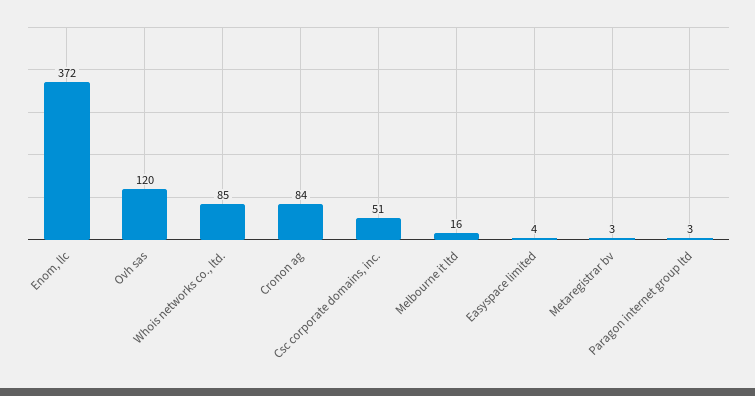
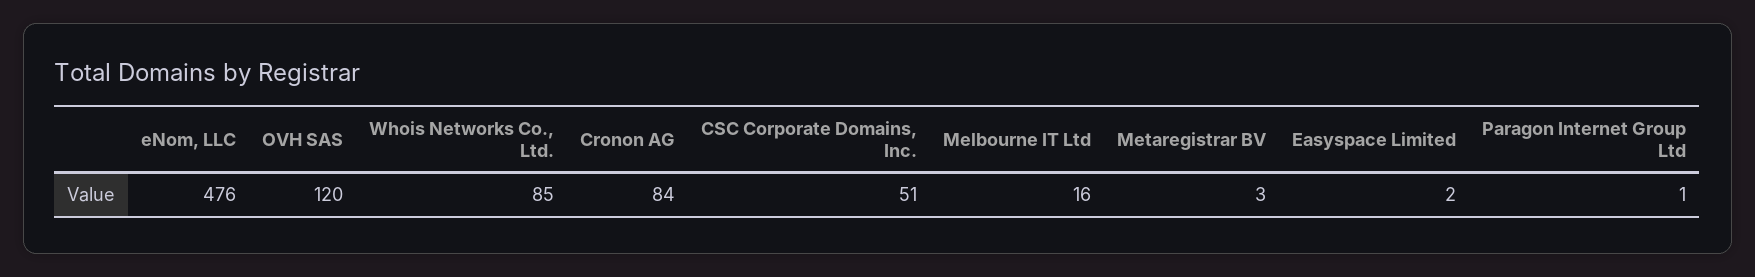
Enom, llc: 372 -> 476
Easyspace limited: 4 -> 2
Paragon internet group ltd: 3 -> 1

